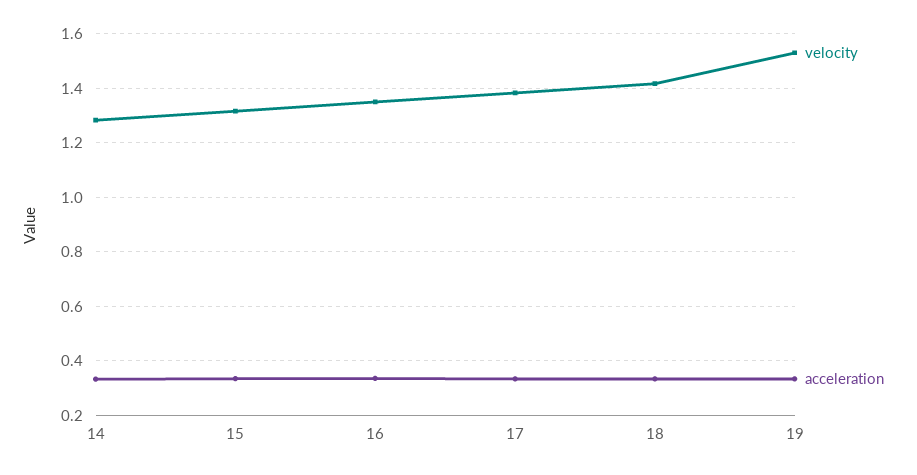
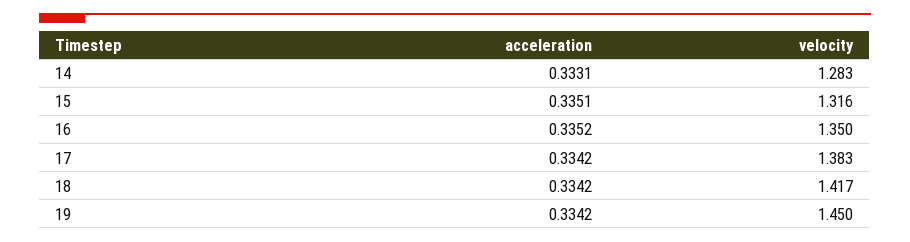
velocity, 19: 1.525 -> 1.45

